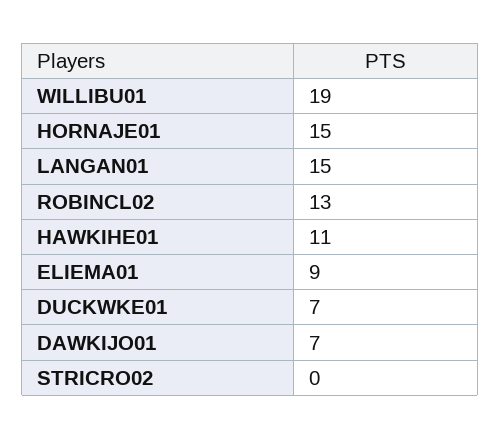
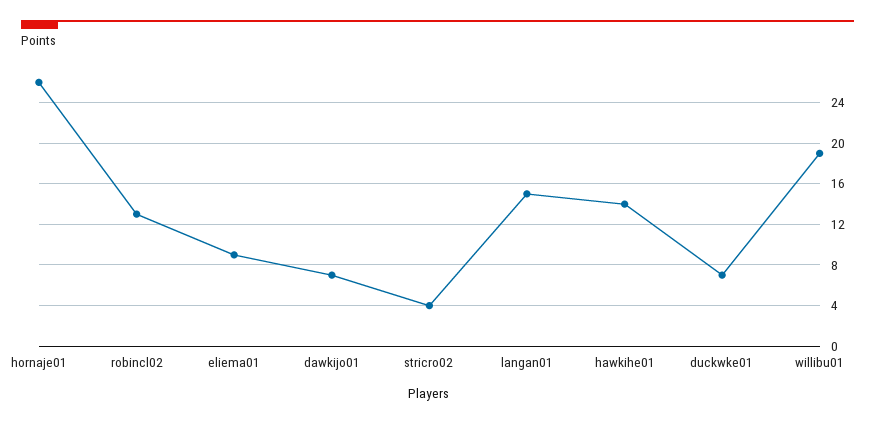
HORNAJE01: 15 -> 26
HAWKIHE01: 11 -> 14
STRICRO02: 0 -> 4

